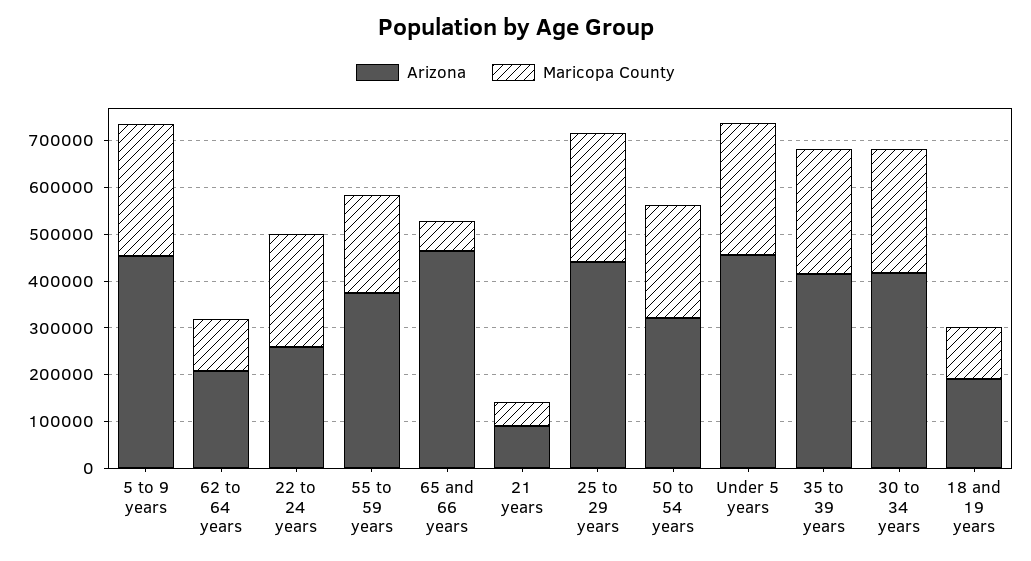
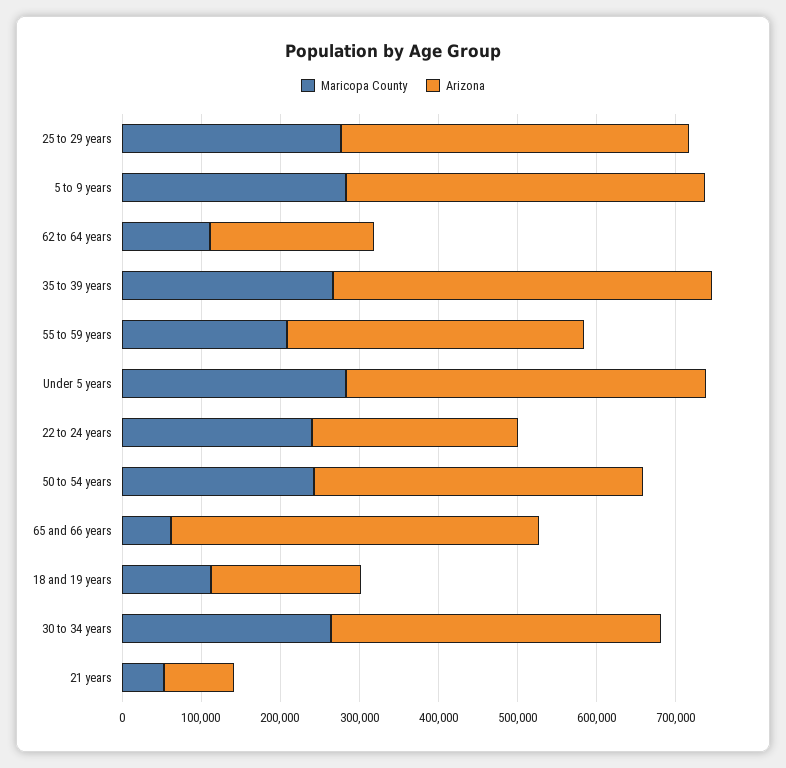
Arizona, 50 to 54 years: 320000 -> 420000
Arizona, 35 to 39 years: 420000 -> 480000

